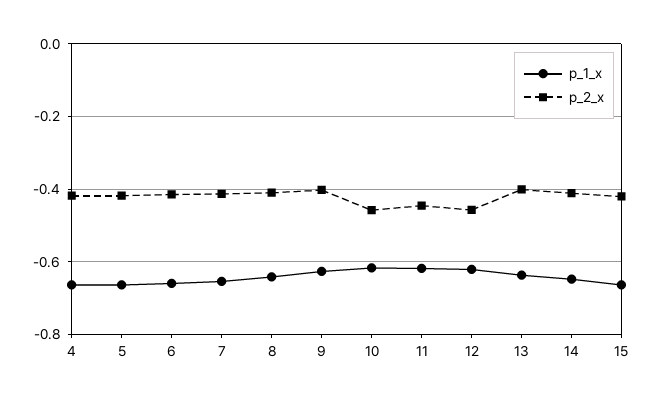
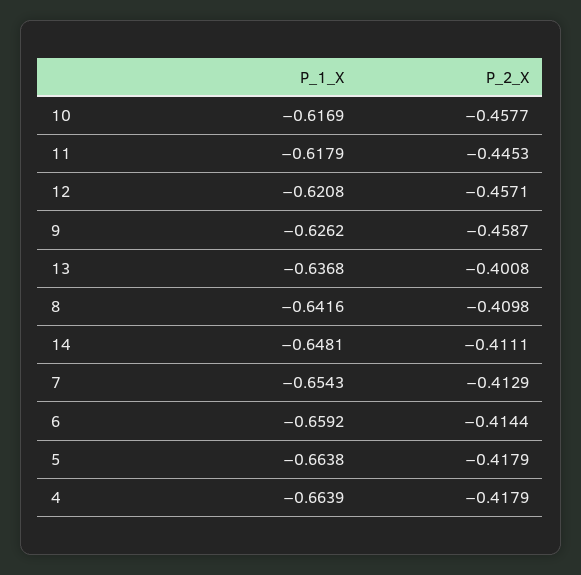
p_2_x, 9: -0.4 -> -0.4587
p_1_x, 15: -0.66 -> none
p_2_x, 15: -0.42 -> none

